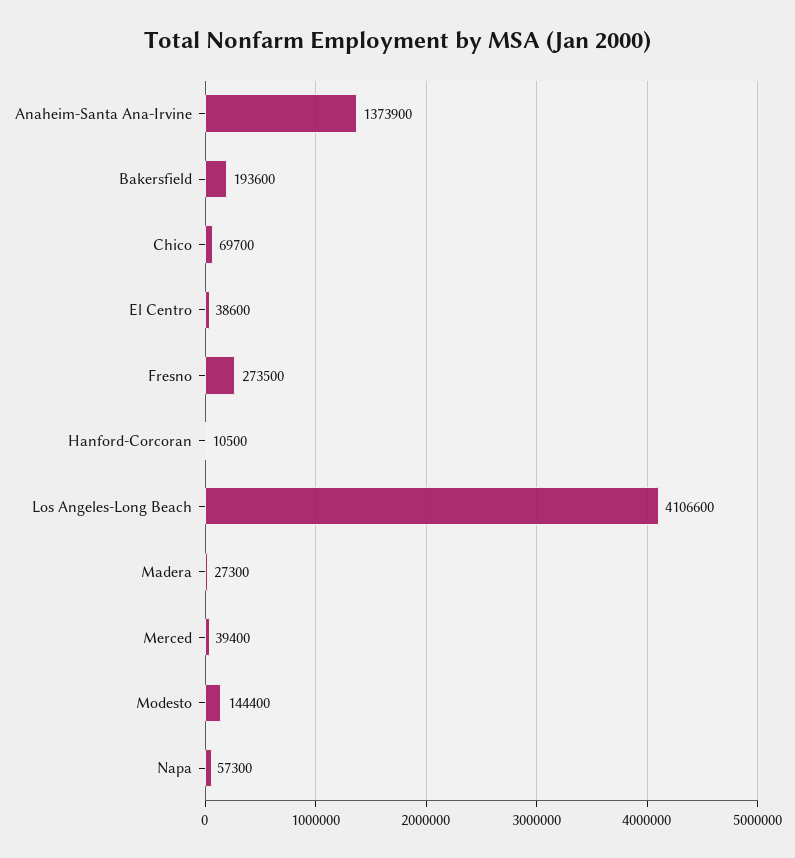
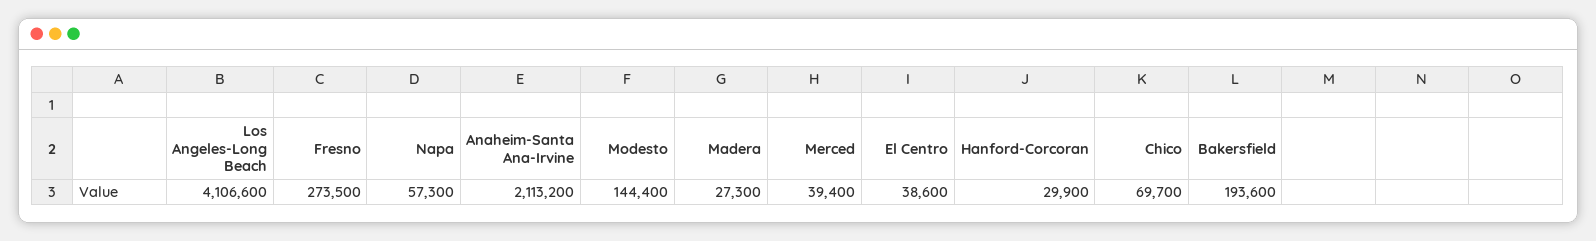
Anaheim-Santa Ana-Irvine: 1373900 -> 2113200
Hanford-Corcoran: 10500 -> 29900

